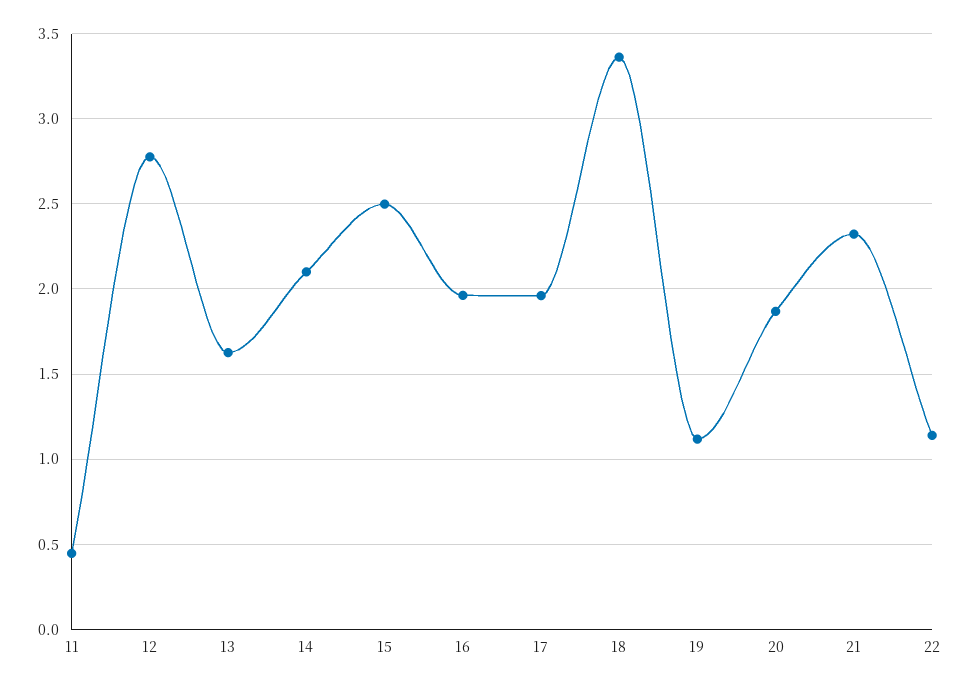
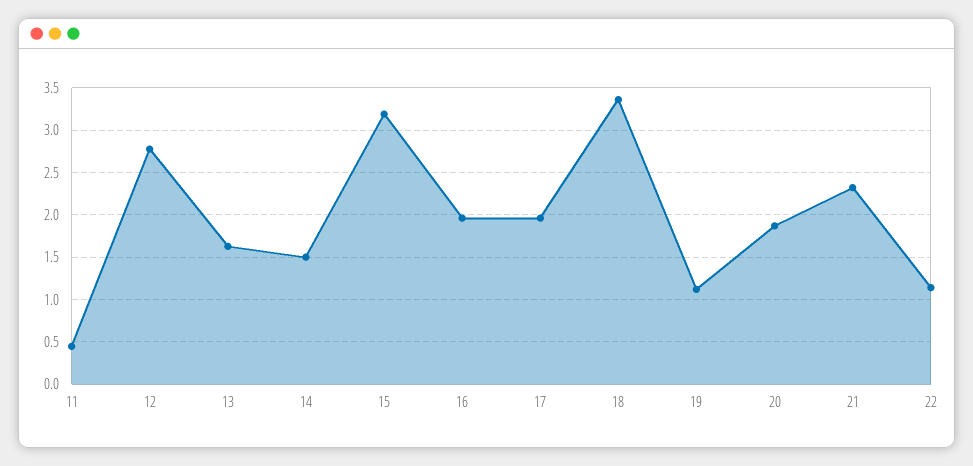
14: 2.1 -> 1.5
15: 2.5 -> 3.2

